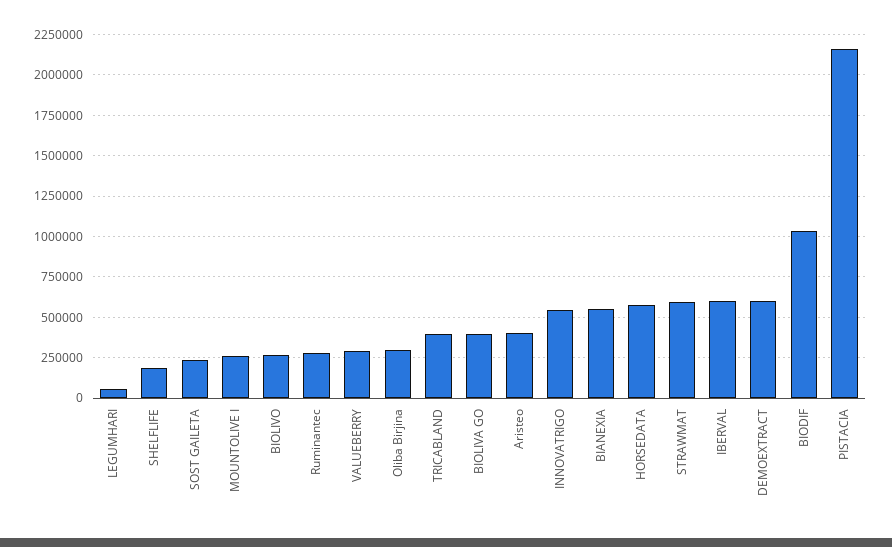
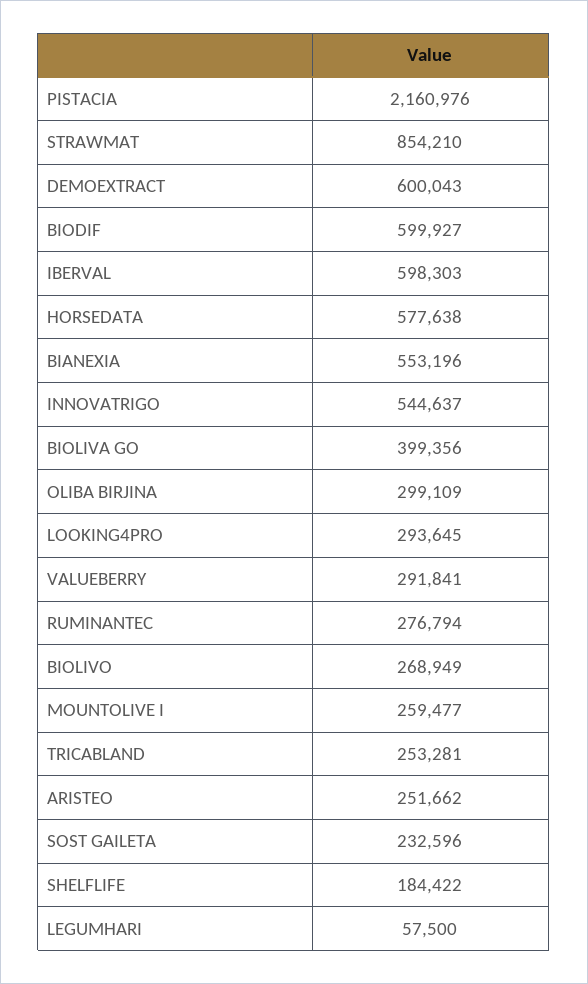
TRICABLAND: 400000 -> 253281
Aristeo: 400000 -> 251662
STRAWMAT: 600000 -> 854210
BIODIF: 1050000 -> 599927
LOOKING4PRO: none -> 293645

